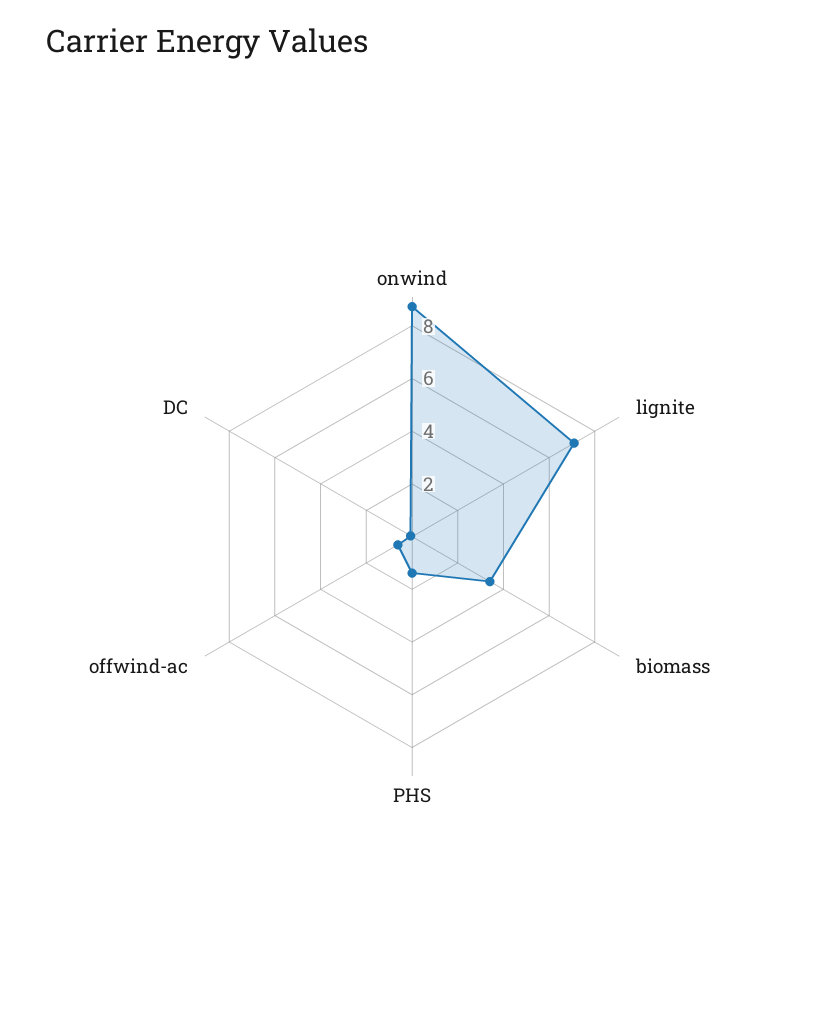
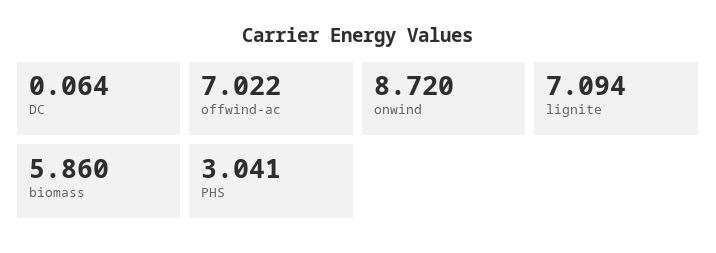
biomass: 3.5 -> 5.86
PHS: 1.5 -> 3.041
offwind-ac: 0.5 -> 7.022

